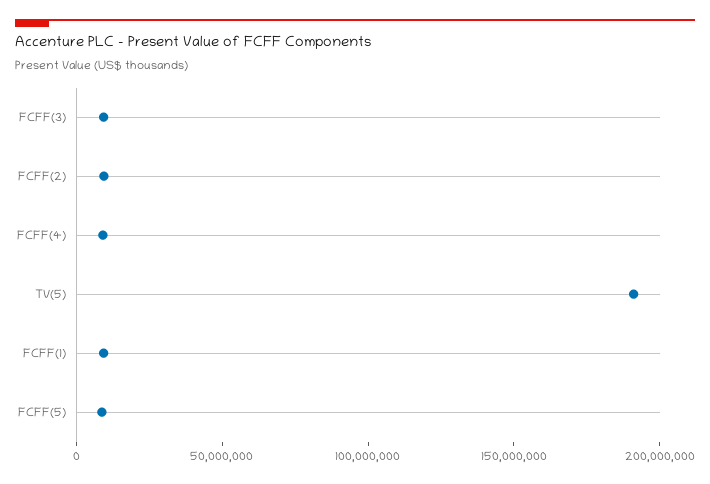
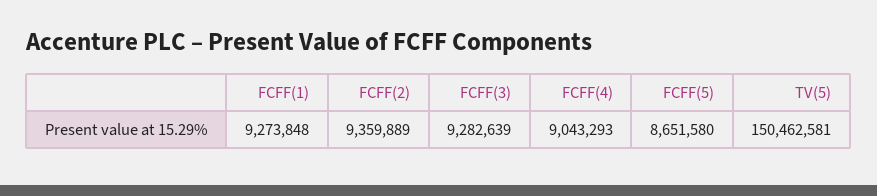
TV(5): 190000000 -> 150462581

